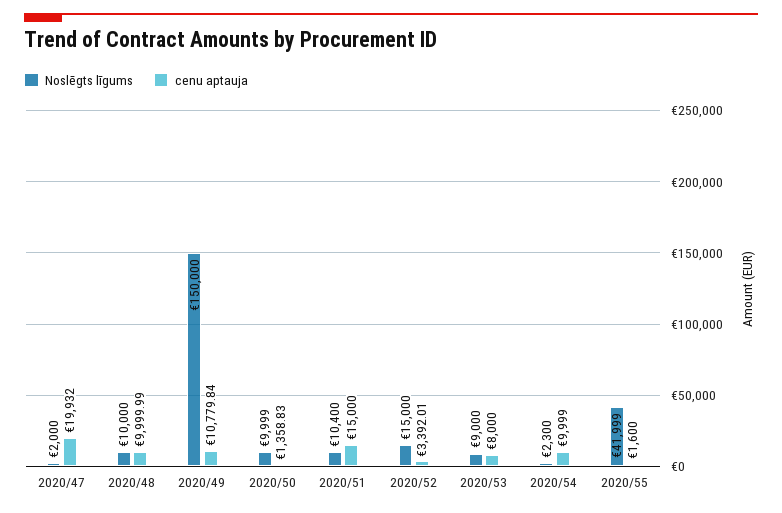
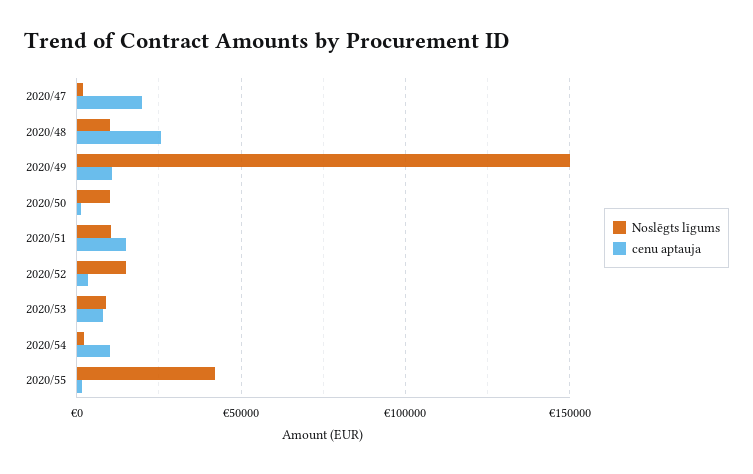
cenu aptauja, 2020/48: 9999.99 -> 25000

